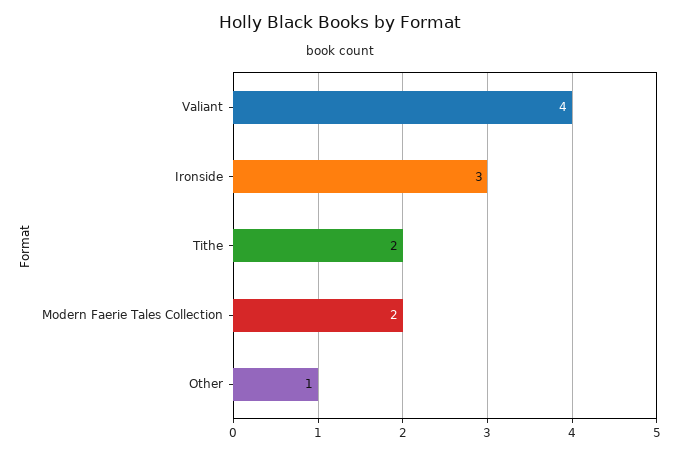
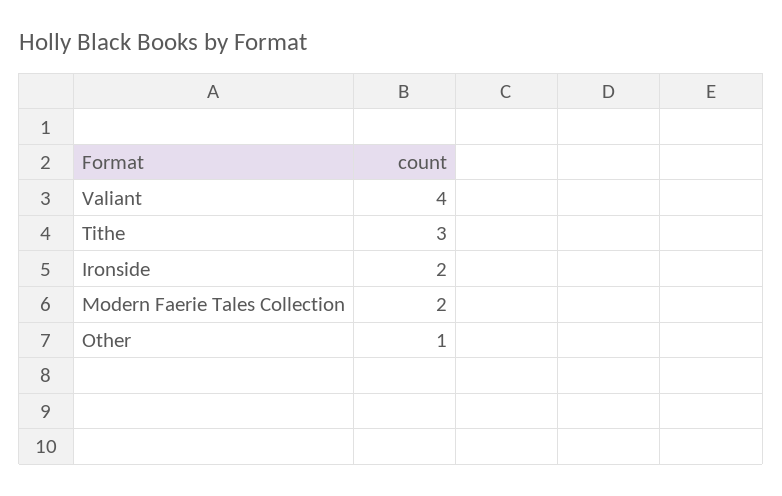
Ironside: 3 -> 2
Tithe: 2 -> 3

